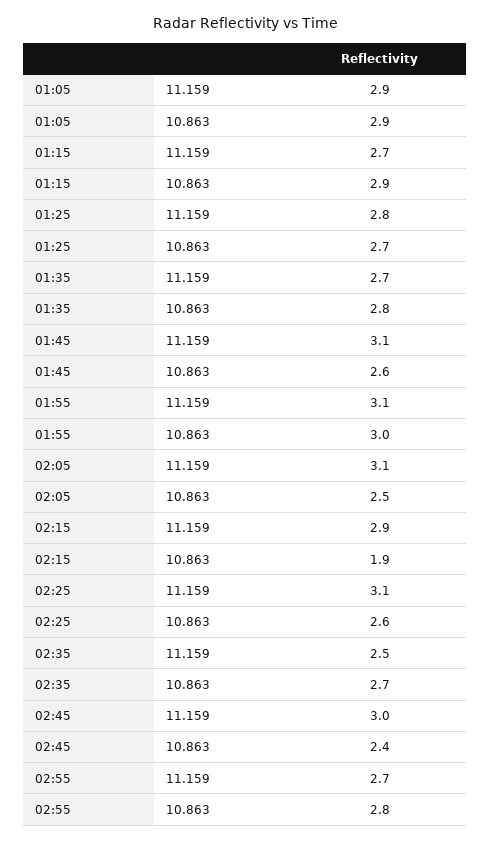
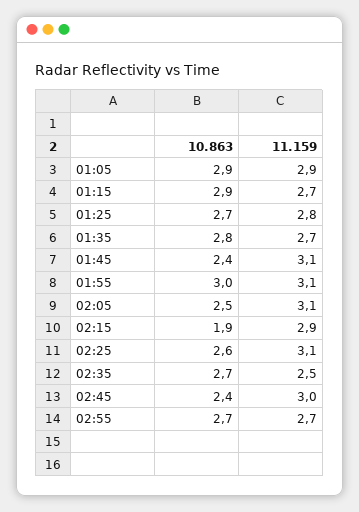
01:45, 10.863: 2.6 -> 2.4
02:55, 10.863: 2.8 -> 2.7

